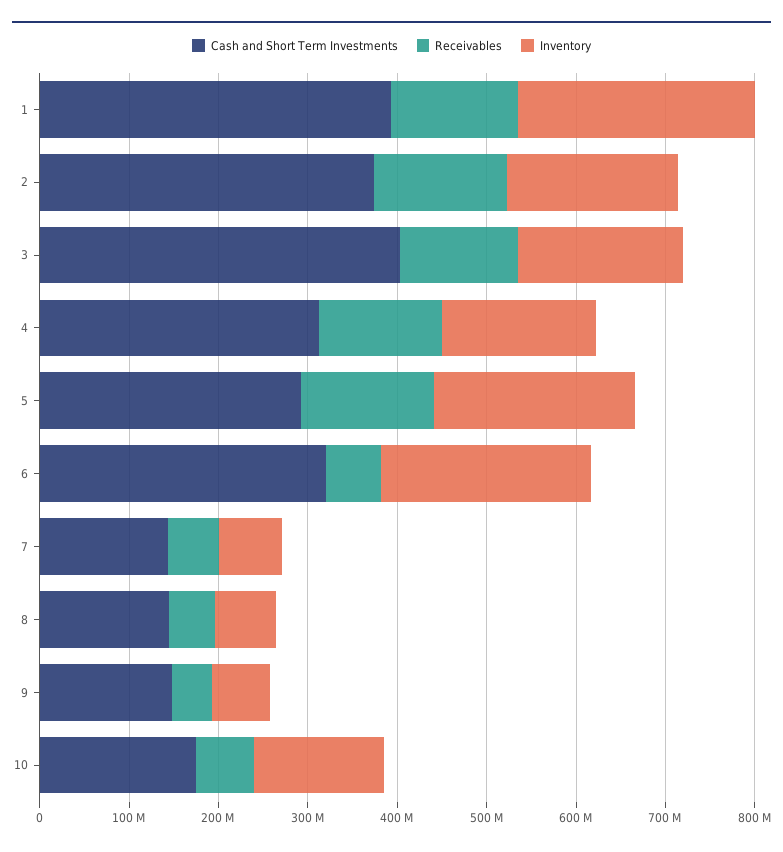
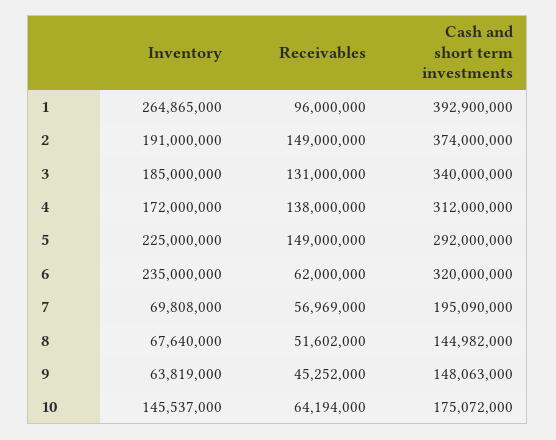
Receivables, 1: 140000000 -> 96000000
Cash and Short Term Investments, 3: 400000000 -> 340000000
Cash and Short Term Investments, 7: 140000000 -> 195090000

